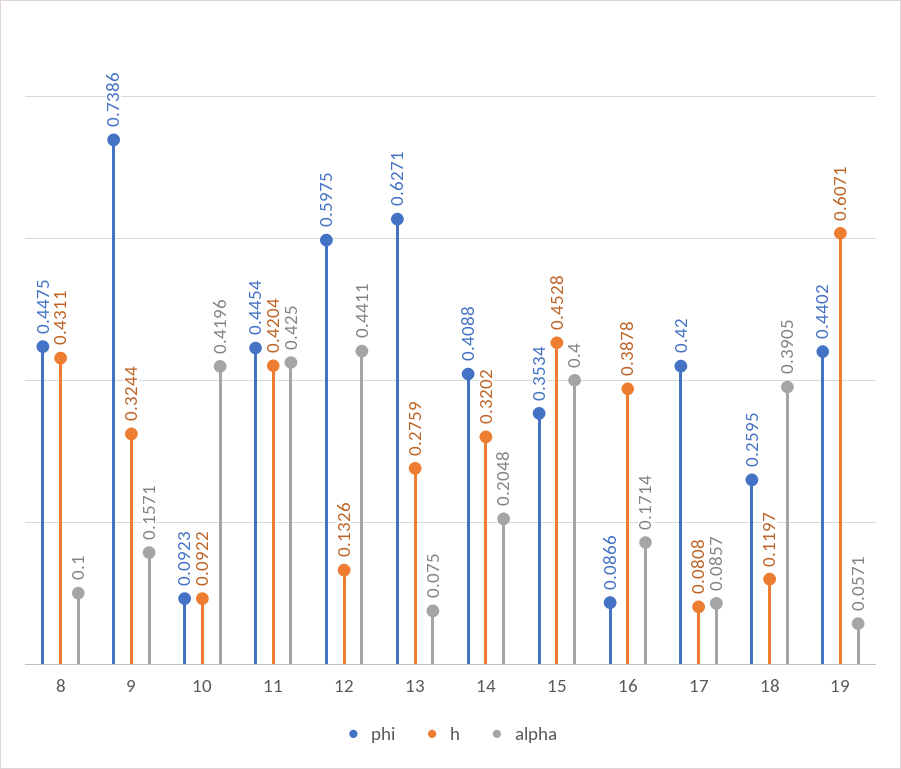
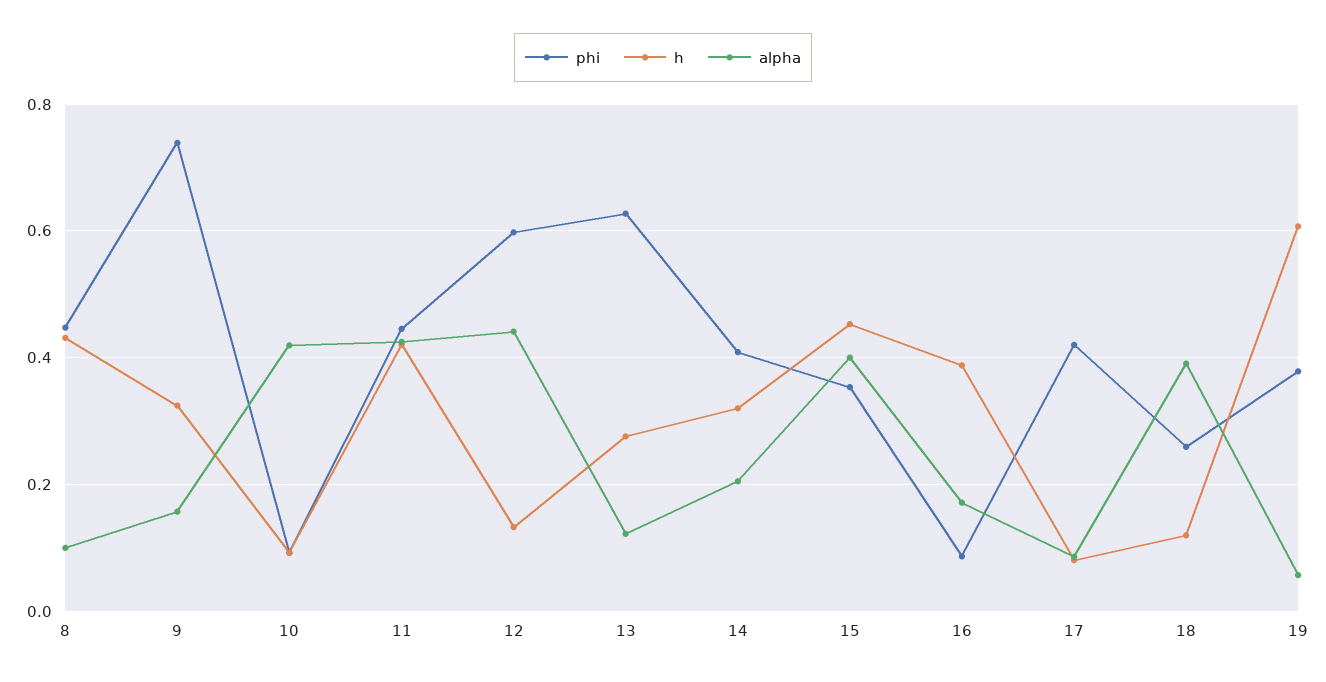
alpha, 13: 0.075 -> 0.12
phi, 19: 0.4402 -> 0.38

